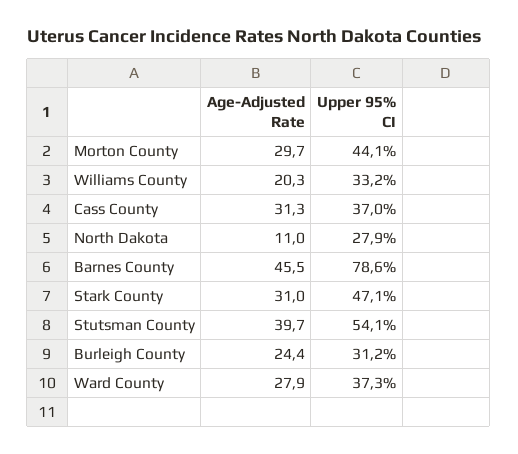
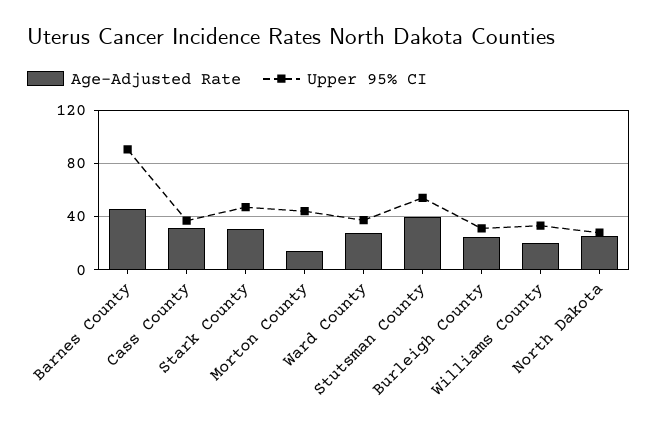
Age-Adjusted Rate, Morton County: 29.7 -> 15
Age-Adjusted Rate, North Dakota: 11 -> 25
Upper 95% CI, Barnes County: 78.6 -> 90

